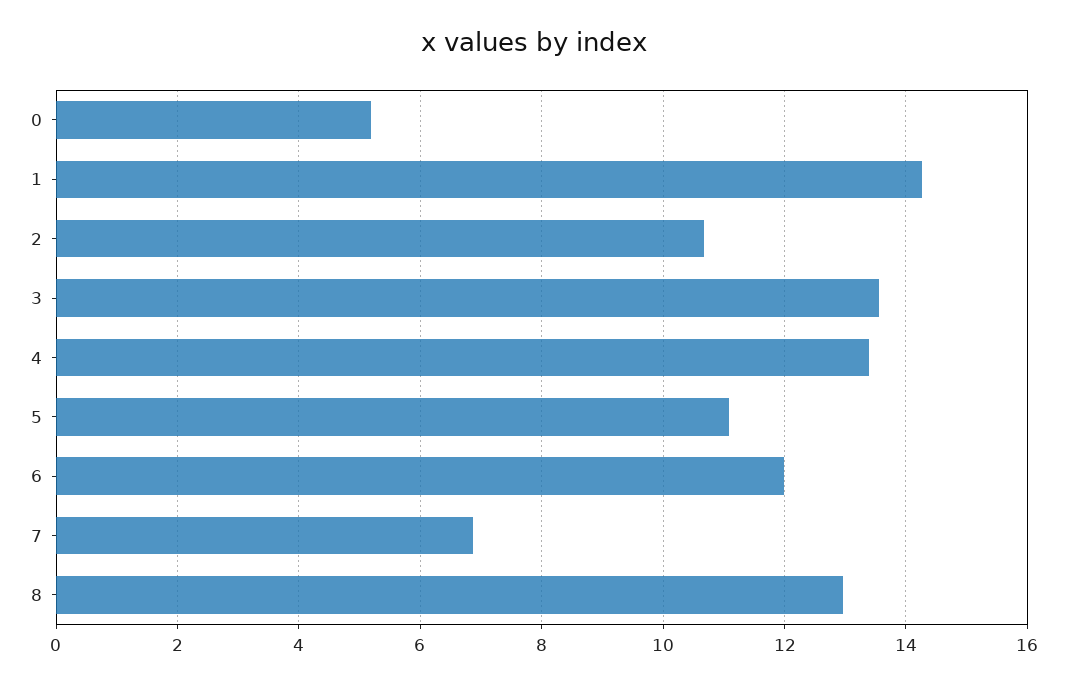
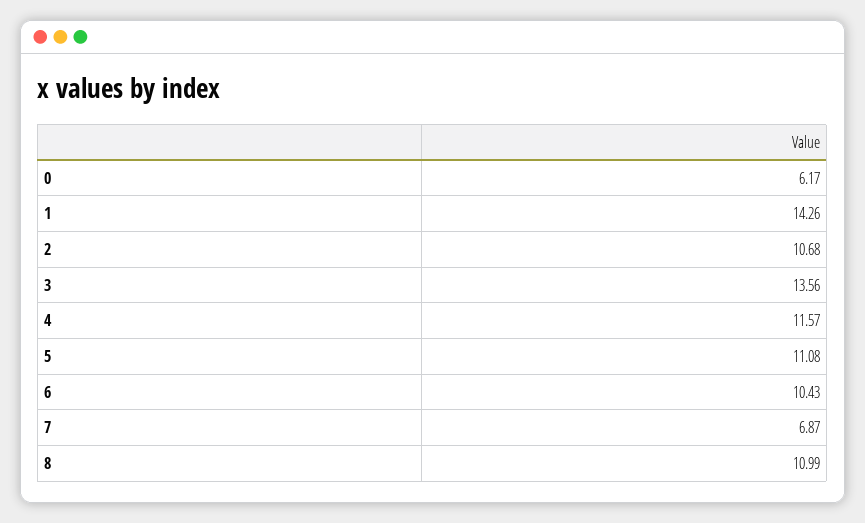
0: 5.2 -> 6.17
4: 13.4 -> 11.57
6: 12 -> 10.43
8: 13 -> 10.99

